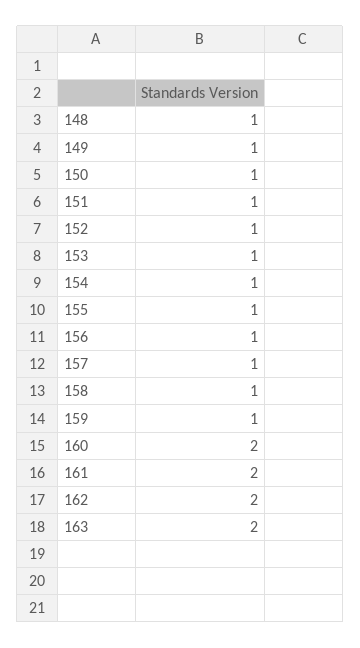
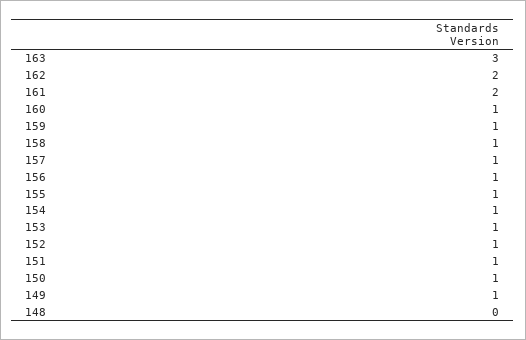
148: 1 -> 0
160: 2 -> 1
163: 2 -> 3

